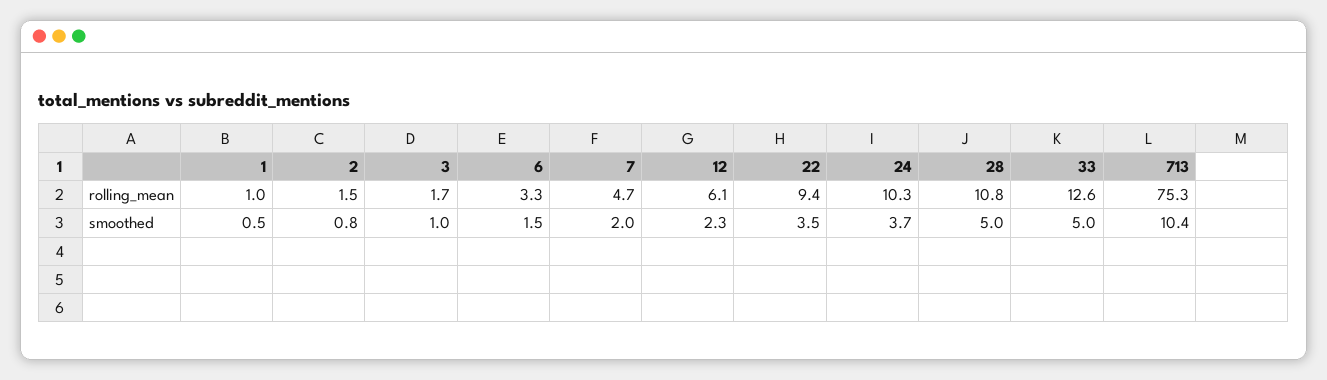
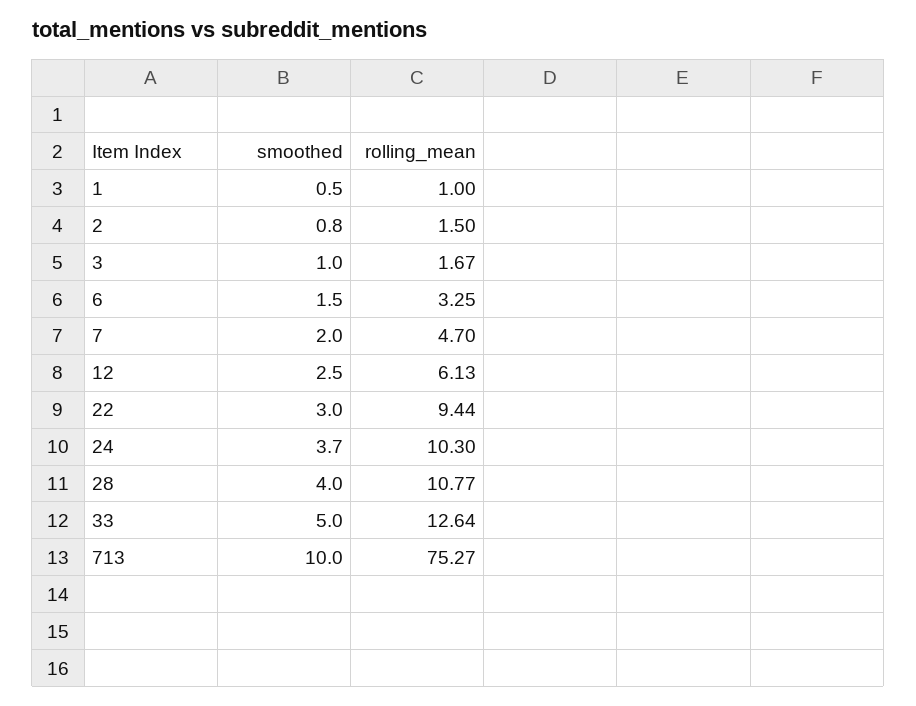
12, smoothed: 2.3 -> 2.5
22, smoothed: 3.5 -> 3
28, smoothed: 5 -> 4
713, smoothed: 10.4 -> 10

